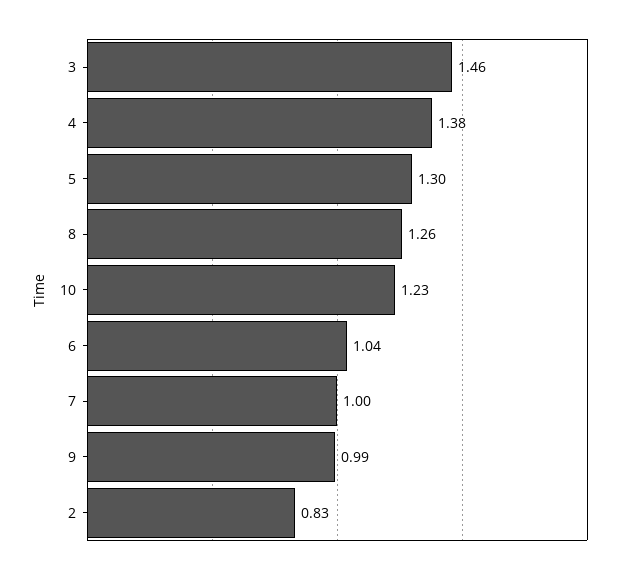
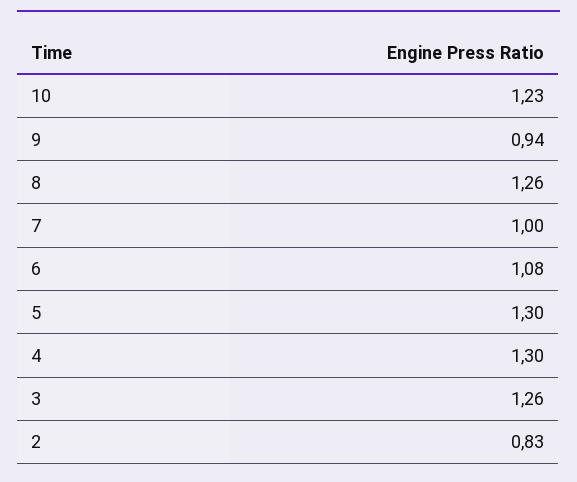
3: 1.46 -> 1.26
4: 1.38 -> 1.3
6: 1.04 -> 1.08
9: 0.99 -> 0.94

